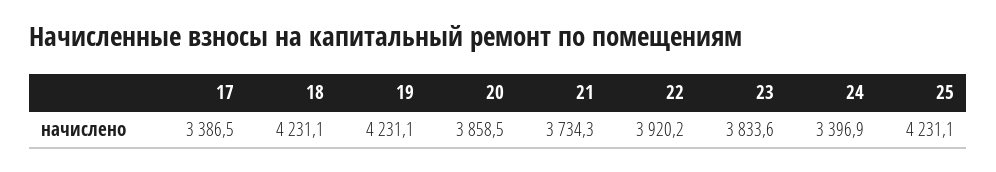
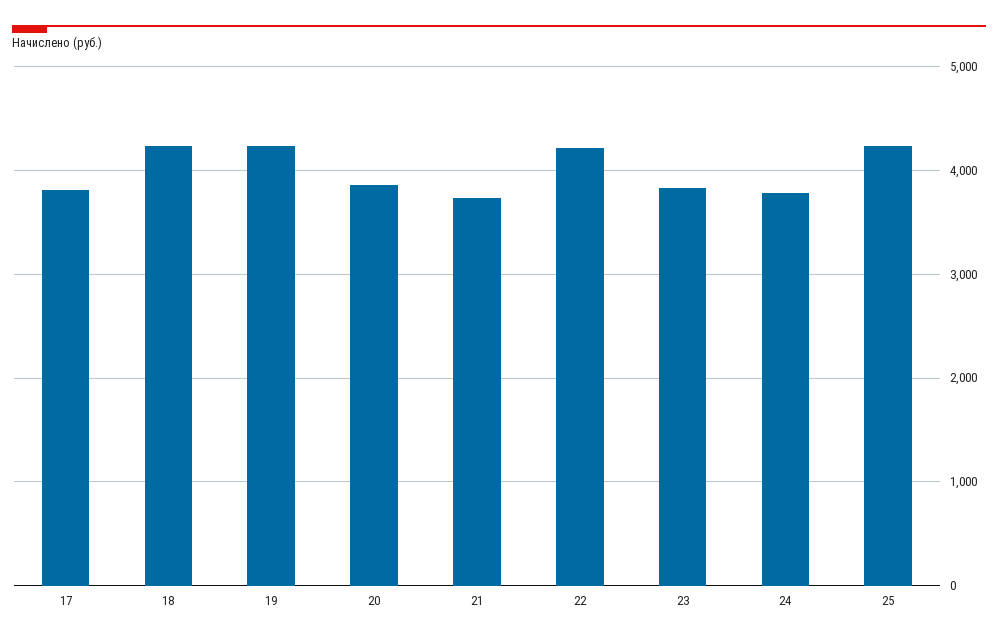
17: 3386.5 -> 3800
22: 3920.2 -> 4200
24: 3396.9 -> 3800

